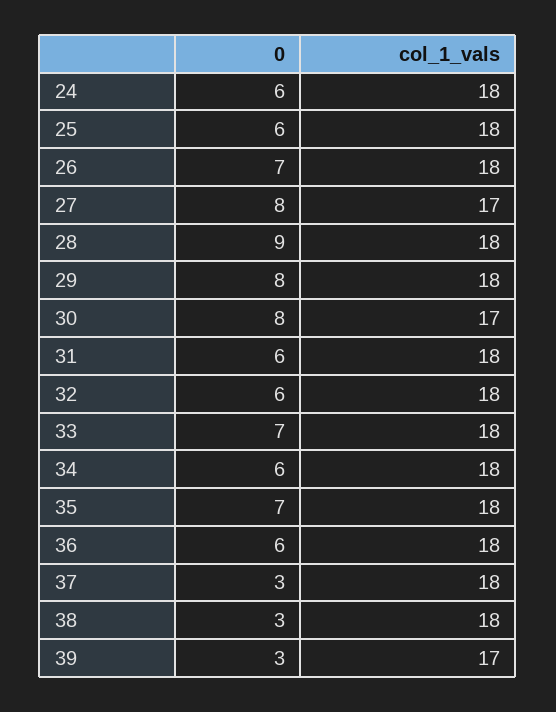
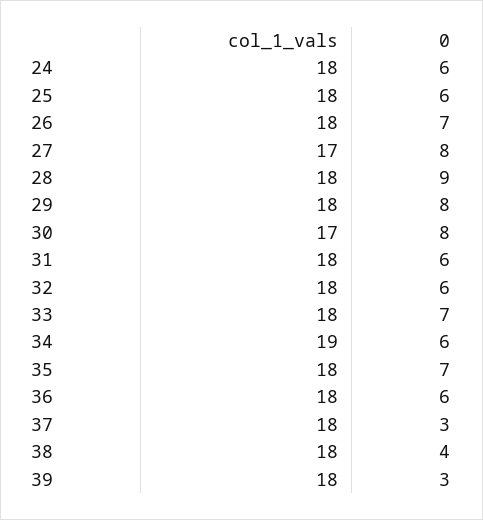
col_1_vals, 34: 18 -> 19
0, 38: 3 -> 4
col_1_vals, 39: 17 -> 18

